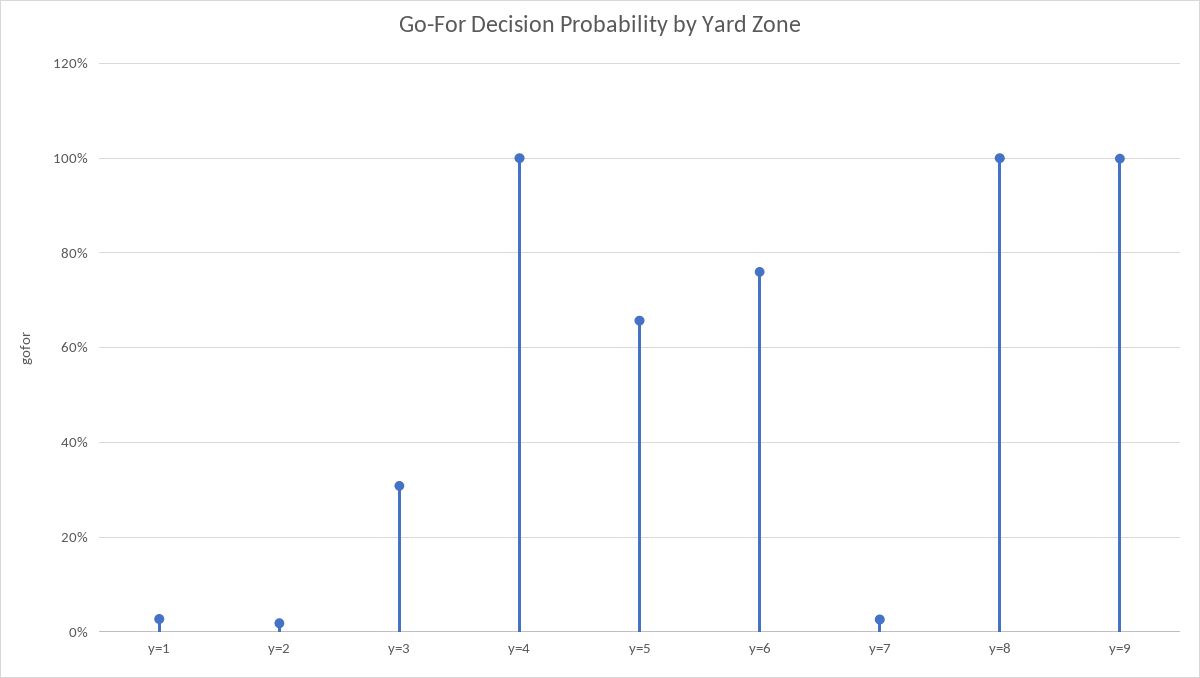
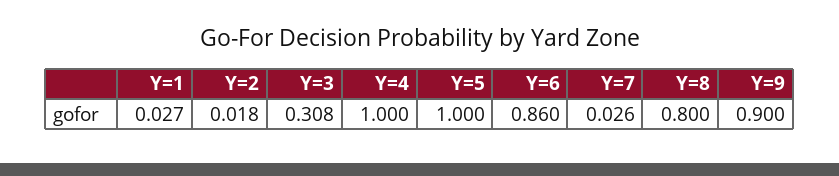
y=5: 0.66 -> 1
y=6: 0.76 -> 0.86
y=8: 1 -> 0.8
y=9: 1 -> 0.9

